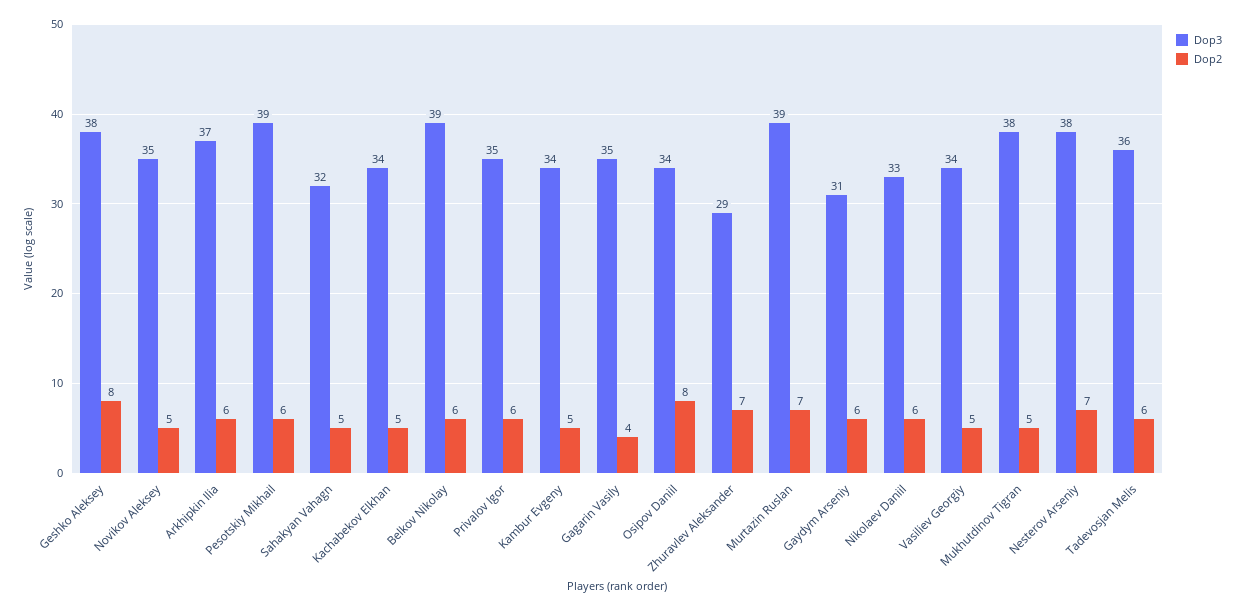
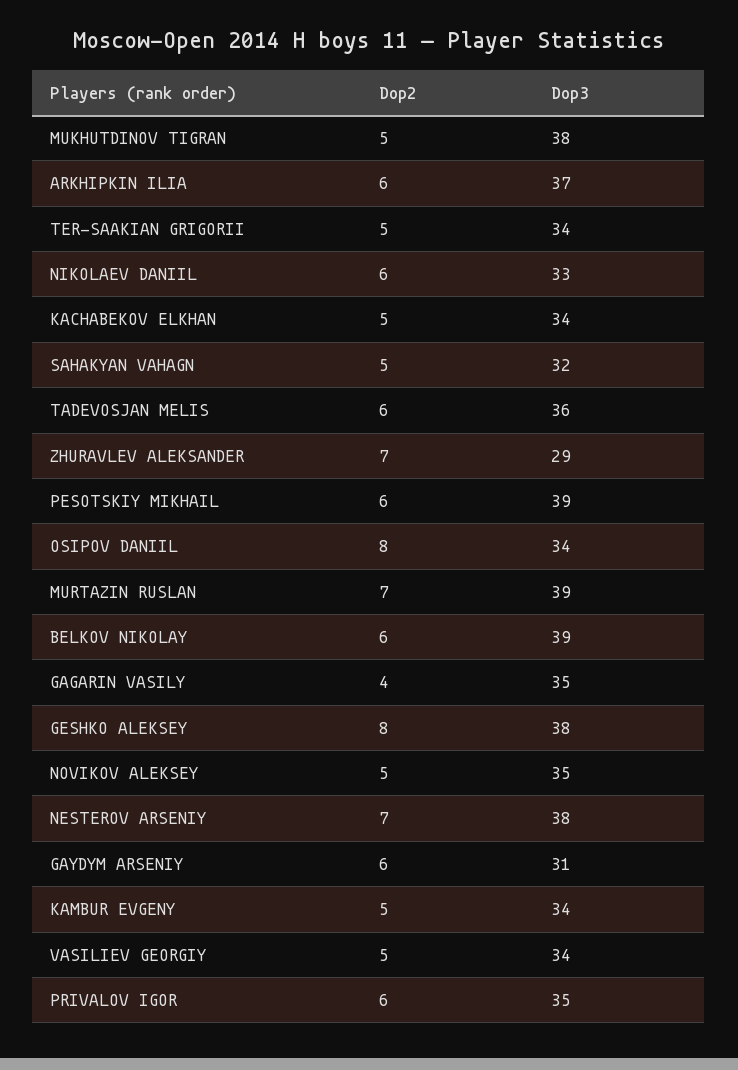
Dop2, TER-SAAKIAN GRIGORII: none -> 5
Dop3, TER-SAAKIAN GRIGORII: none -> 34

